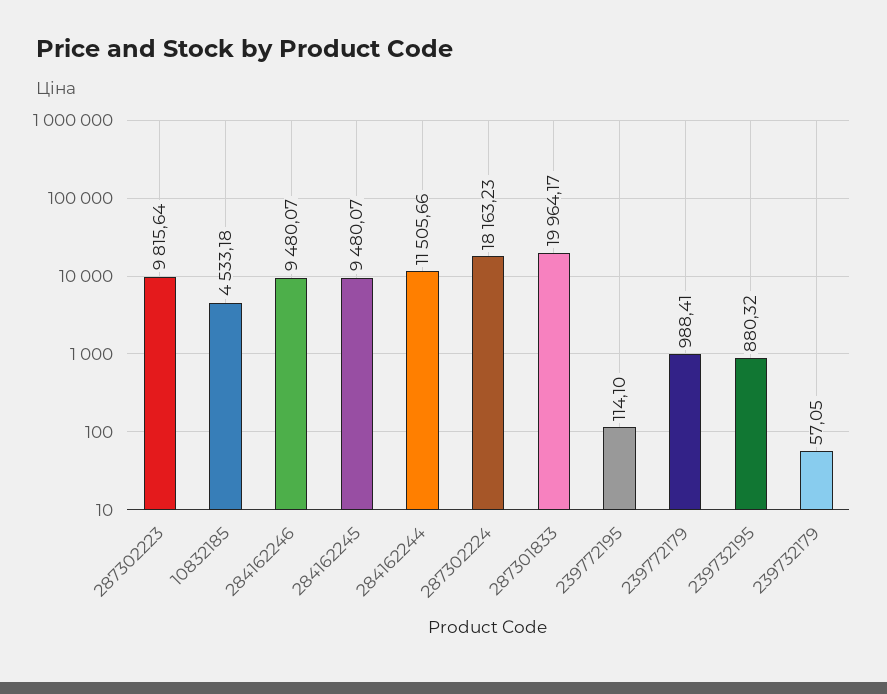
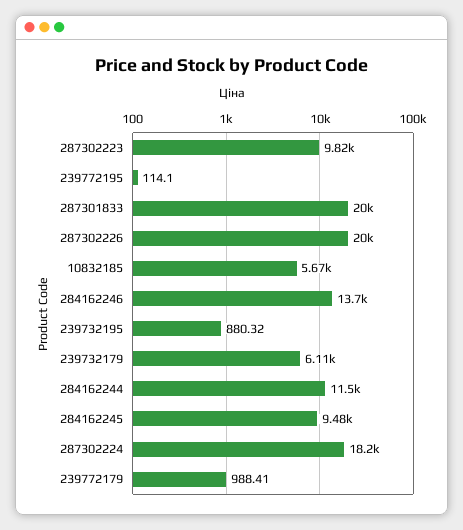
10832185: 4533.18 -> 5670
284162246: 9480.07 -> 13700
239732179: 57.05 -> 6110
287302226: none -> 20000

